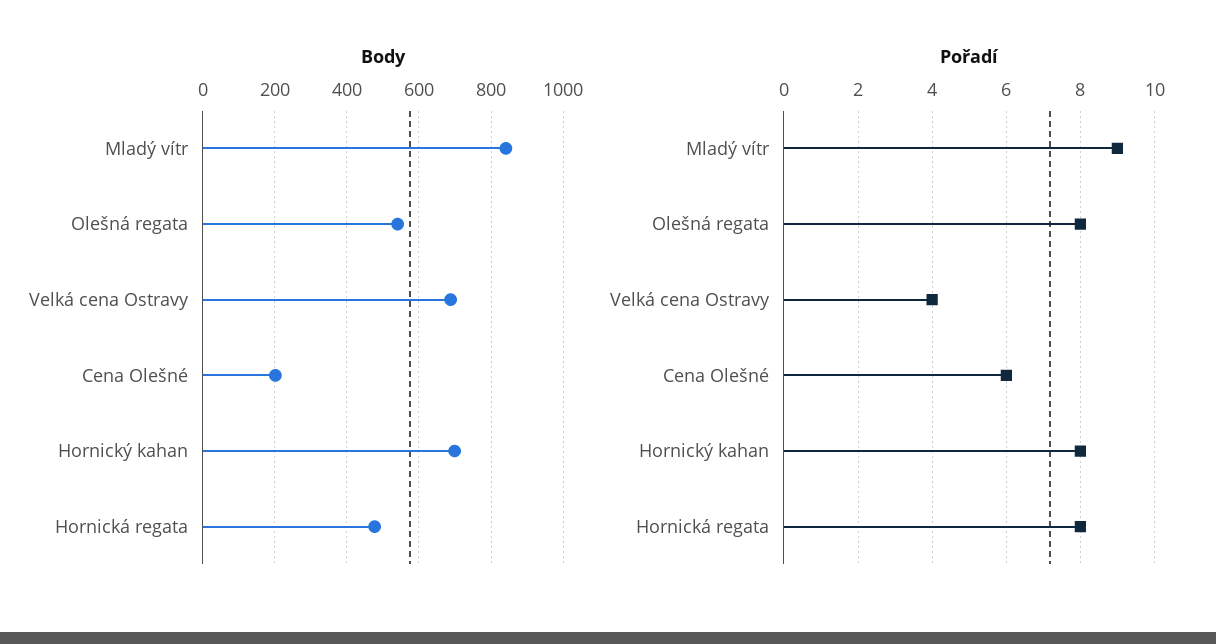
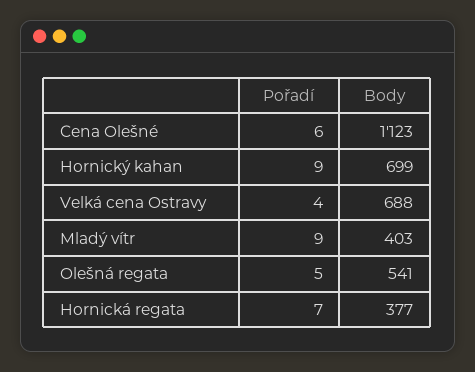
Body, Mladý vítr: 840 -> 403
Body, Cena Olešné: 200 -> 1123
Body, Hornická regata: 480 -> 377
Pořadí, Olešná regata: 8 -> 5
Pořadí, Hornický kahan: 8 -> 9
Pořadí, Hornická regata: 8 -> 7

